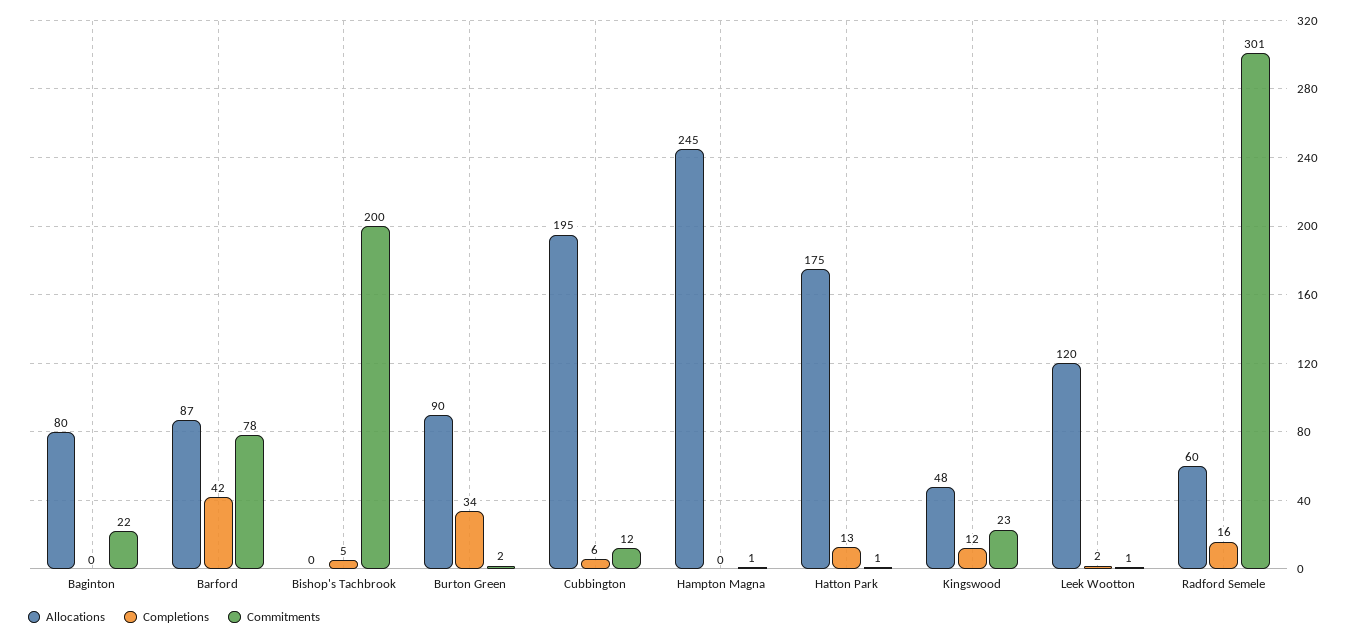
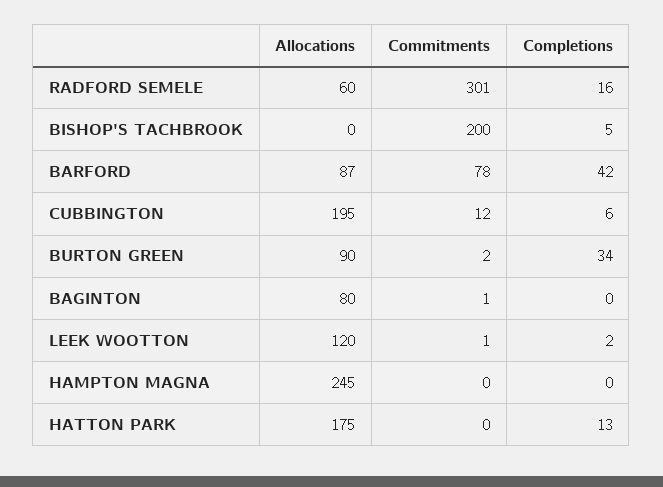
Commitments, Baginton: 22 -> 1
Commitments, Hampton Magna: 1 -> 0
Commitments, Hatton Park: 1 -> 0
Allocations, Kingswood: 48 -> none
Completions, Kingswood: 12 -> none
Commitments, Kingswood: 23 -> none

